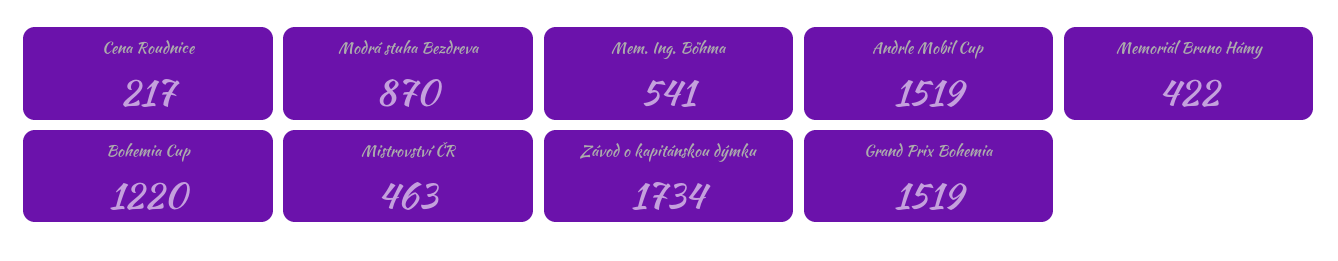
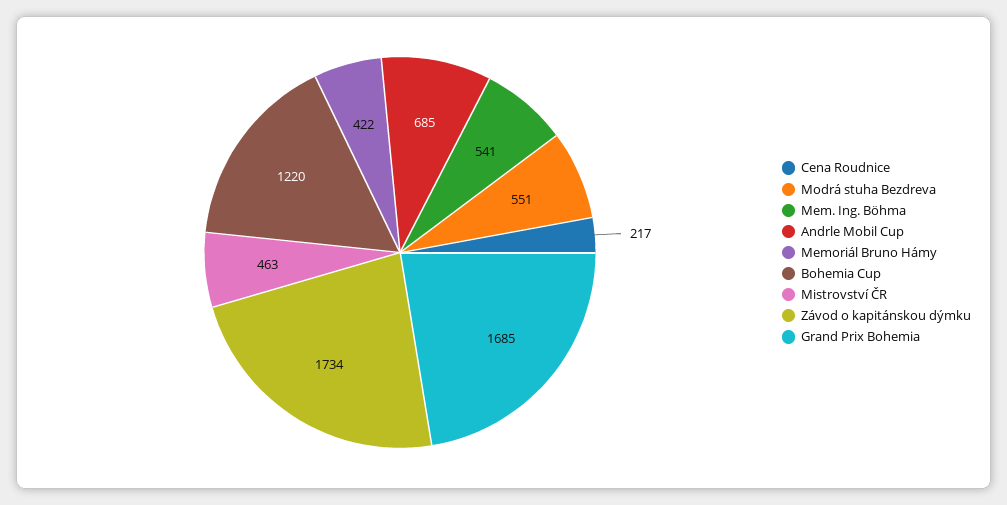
Modrá stuha Bezdreva: 870 -> 551
Andrle Mobil Cup: 1519 -> 685
Grand Prix Bohemia: 1519 -> 1685

